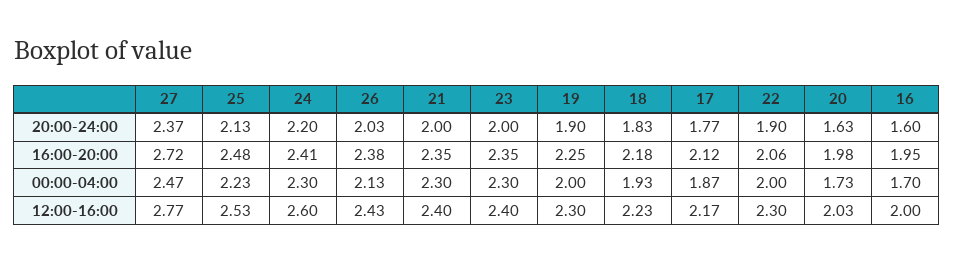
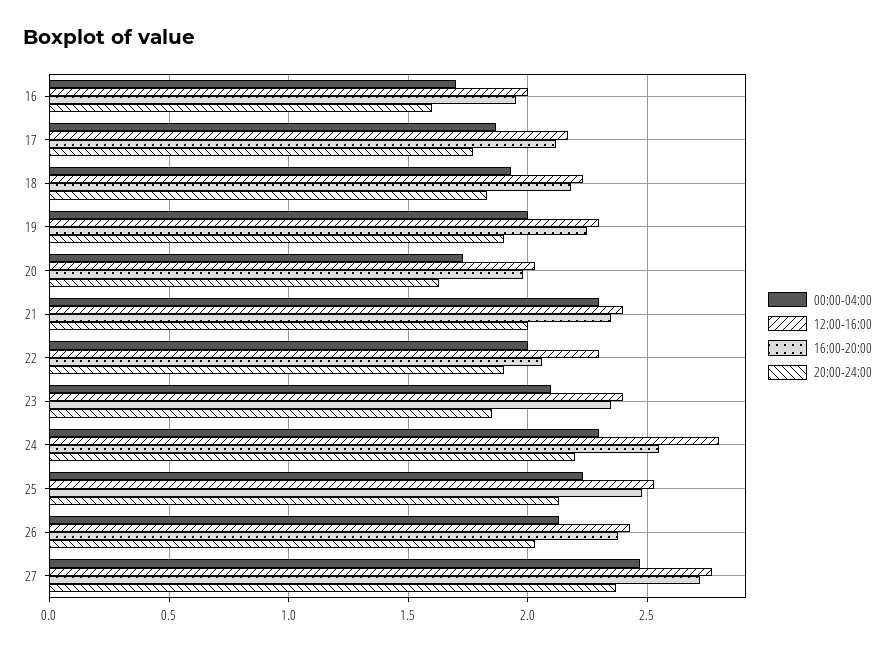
20:00-24:00, 23: 2 -> 1.85
16:00-20:00, 24: 2.41 -> 2.55
00:00-04:00, 23: 2.3 -> 2.1
12:00-16:00, 24: 2.6 -> 2.8

